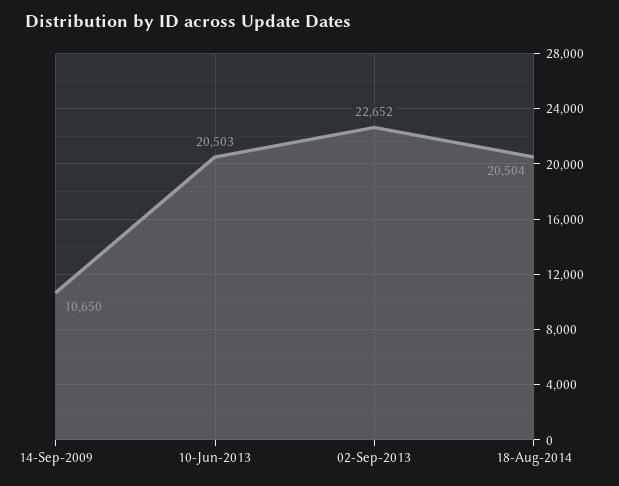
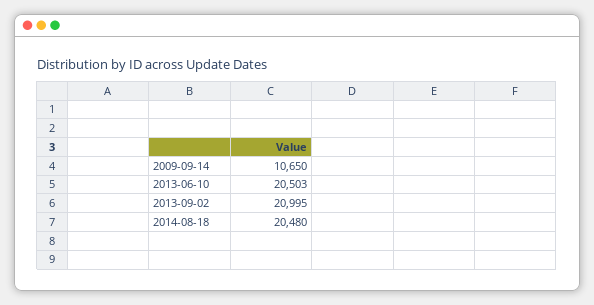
02-Sep-2013: 22652 -> 20995
18-Aug-2014: 20504 -> 20480

